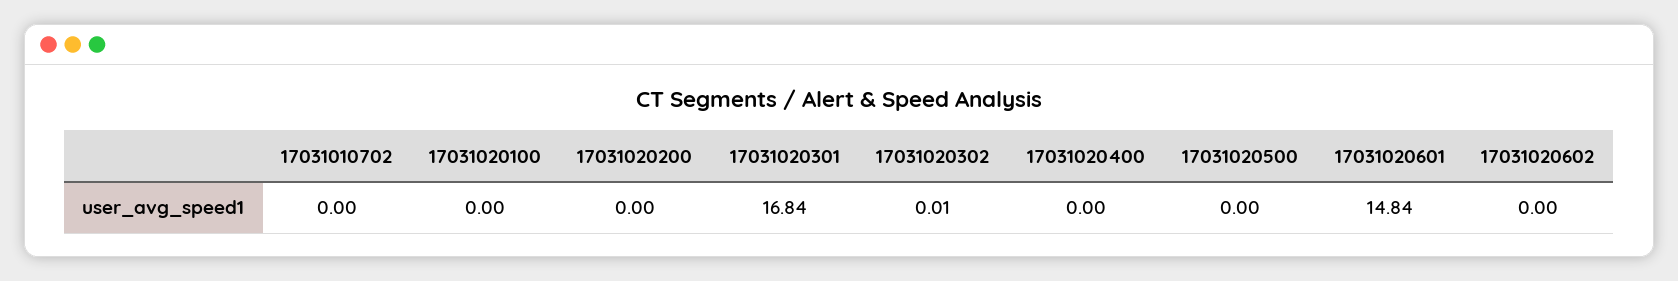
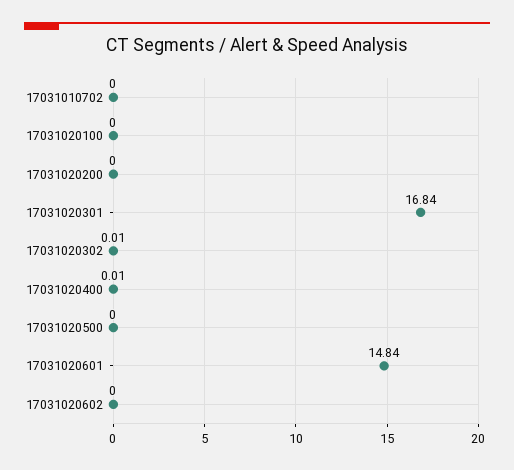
17031020400: 0 -> 0.01

